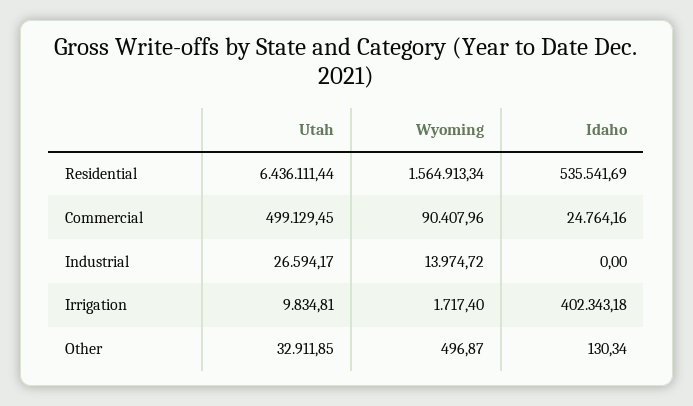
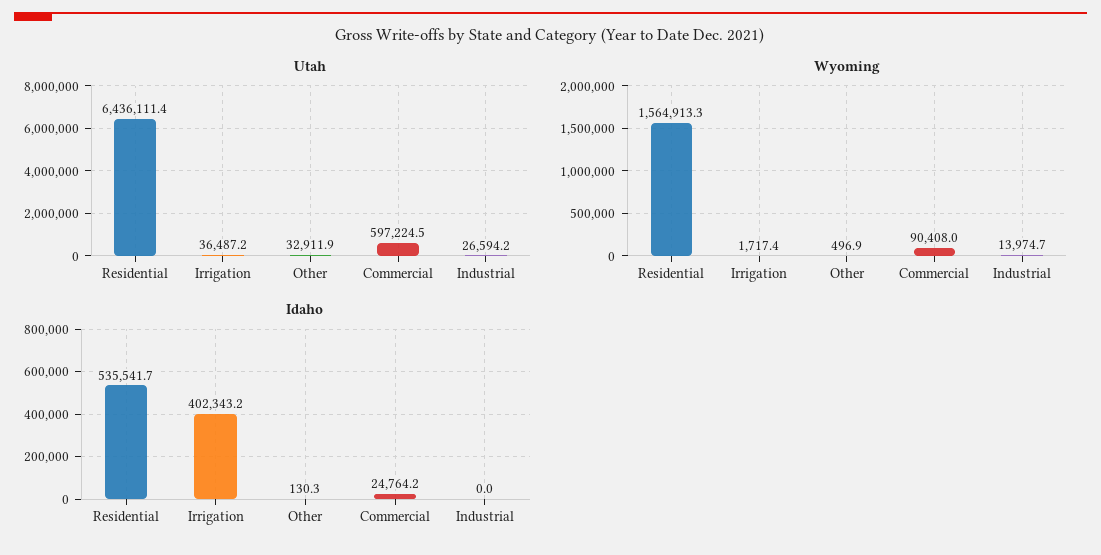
Utah, Commercial: 499129.45 -> 597224.5
Utah, Irrigation: 9834.81 -> 36487.2

